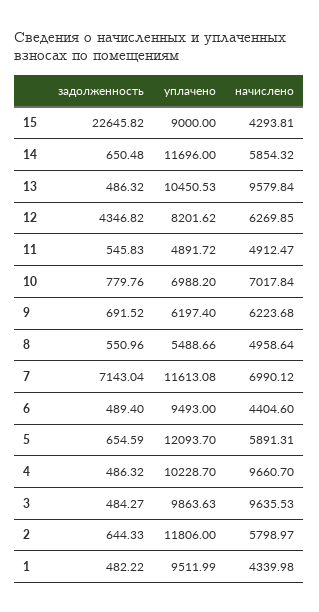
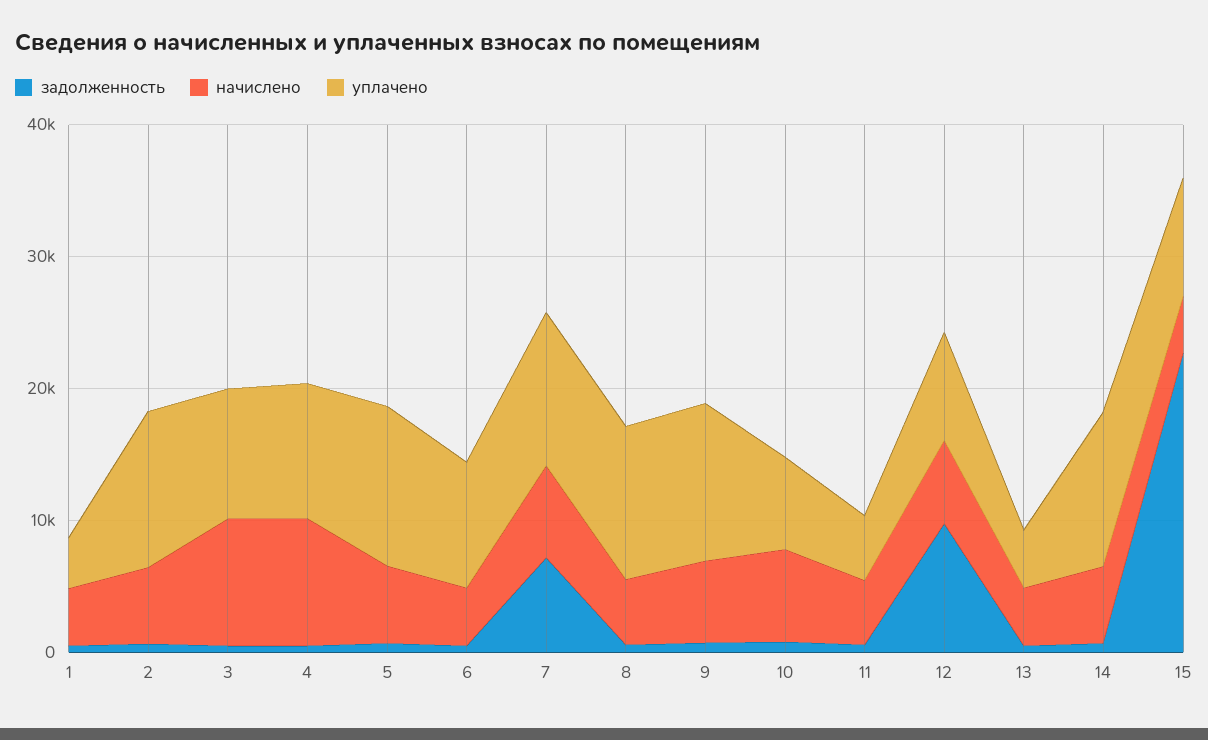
уплачено, 13: 10450.53 -> 4000
начислено, 13: 9579.84 -> 4000
задолженность, 12: 4346.82 -> 10000
уплачено, 9: 6197.4 -> 12000
уплачено, 8: 5488.66 -> 12000
уплачено, 1: 9511.99 -> 4000

